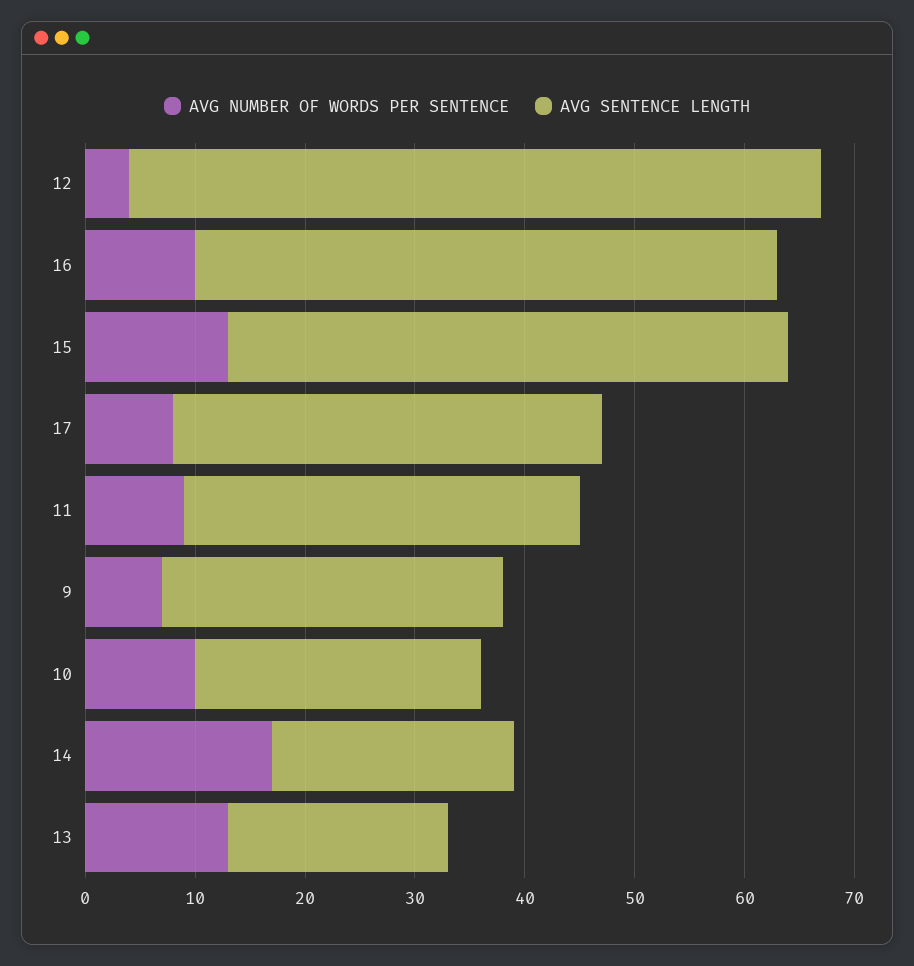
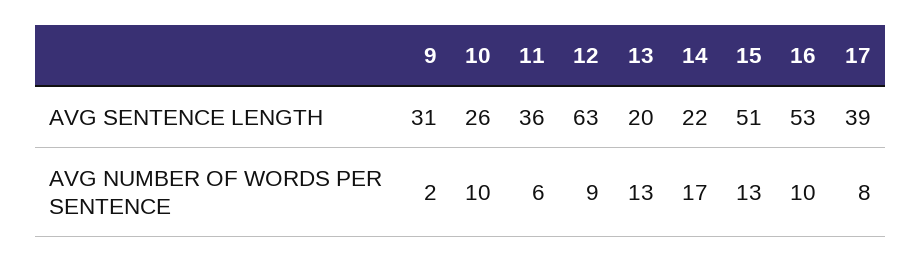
AVG NUMBER OF WORDS PER SENTENCE, 12: 4 -> 9
AVG NUMBER OF WORDS PER SENTENCE, 11: 9 -> 6
AVG NUMBER OF WORDS PER SENTENCE, 9: 7 -> 2

